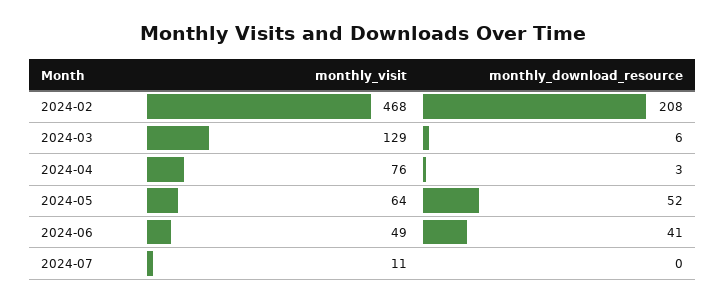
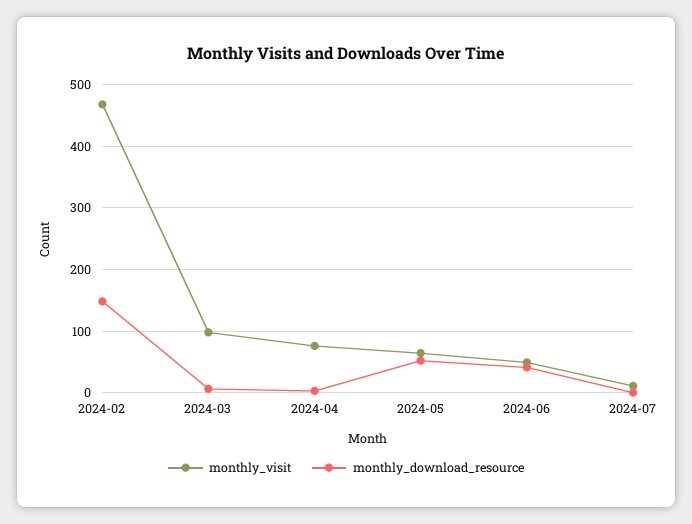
monthly_download_resource, 2024-02: 208 -> 150
monthly_visit, 2024-03: 129 -> 100

